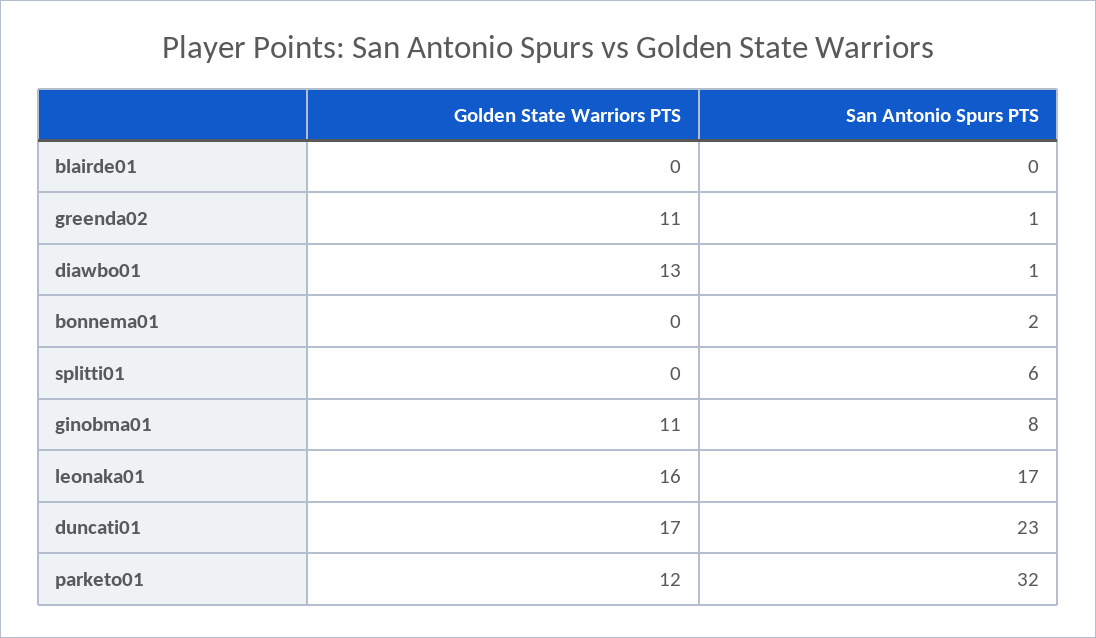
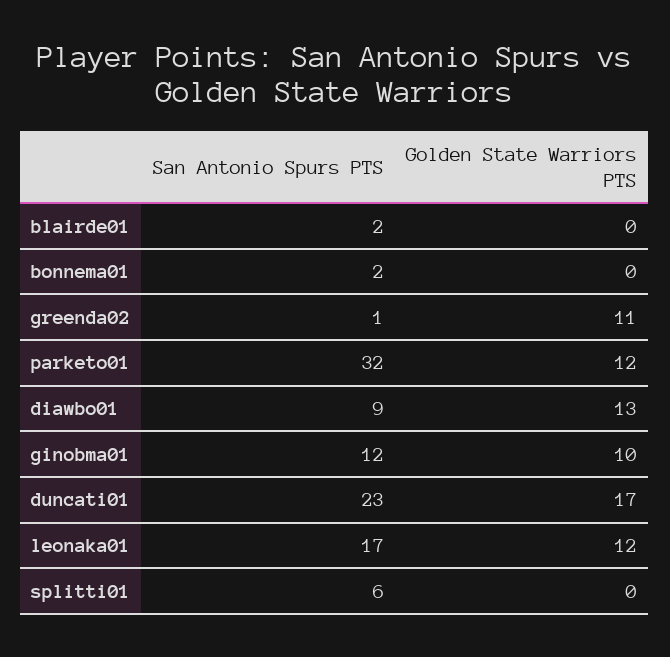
San Antonio Spurs PTS, blairde01: 0 -> 2
San Antonio Spurs PTS, diawbo01: 1 -> 9
Golden State Warriors PTS, ginobma01: 11 -> 10
San Antonio Spurs PTS, ginobma01: 8 -> 12
Golden State Warriors PTS, leonaka01: 16 -> 12

